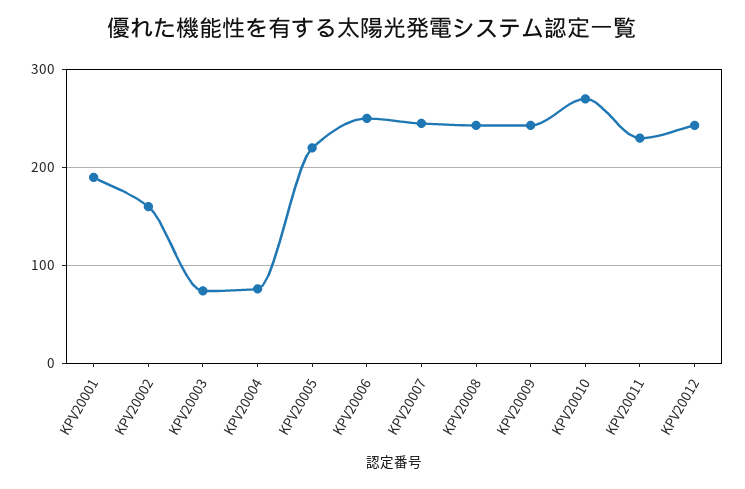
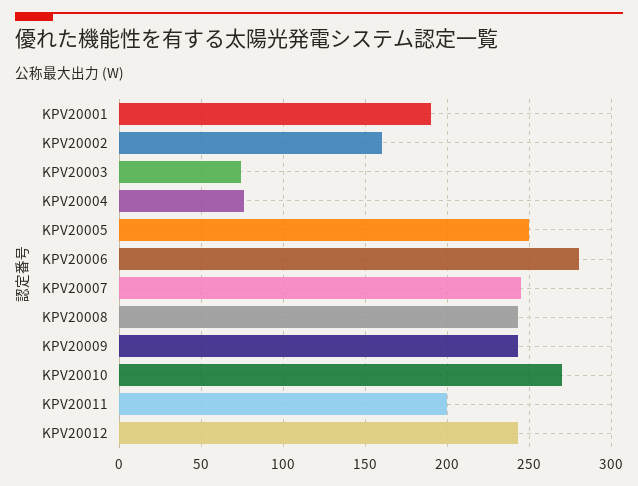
KPV20005: 220 -> 250
KPV20006: 250 -> 280
KPV20011: 230 -> 200

